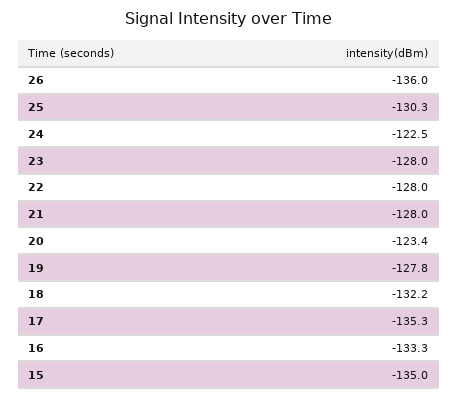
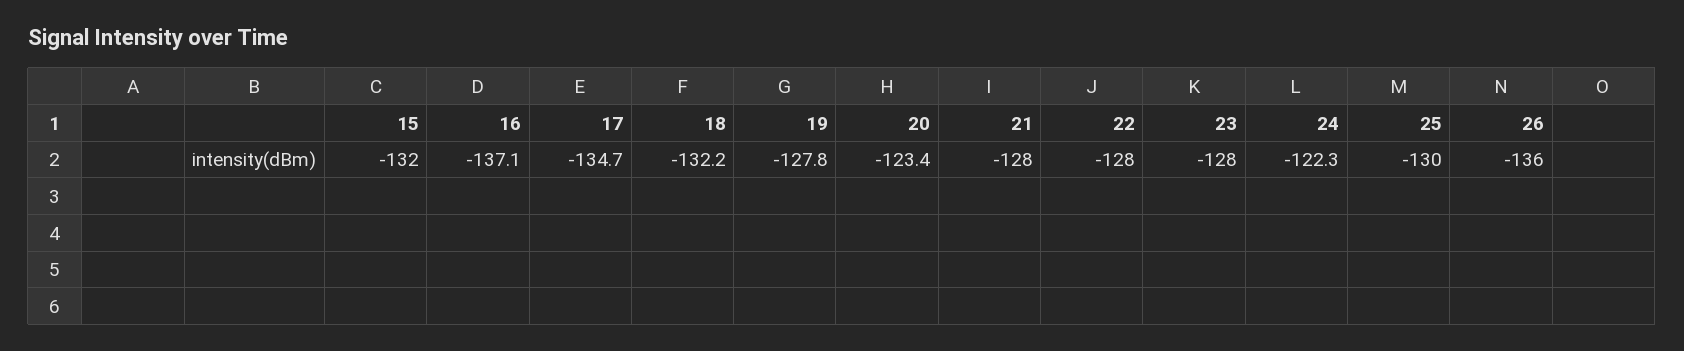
25: -130.3 -> -130
24: -122.5 -> -122.3
17: -135.3 -> -134.7
16: -133.3 -> -137.1
15: -135 -> -132

